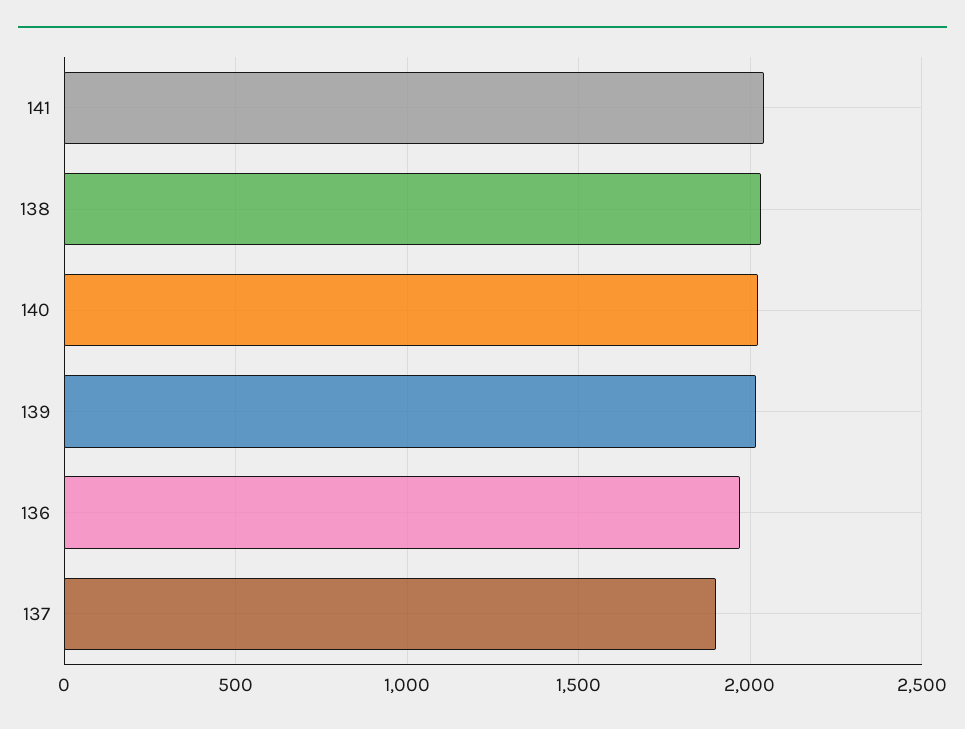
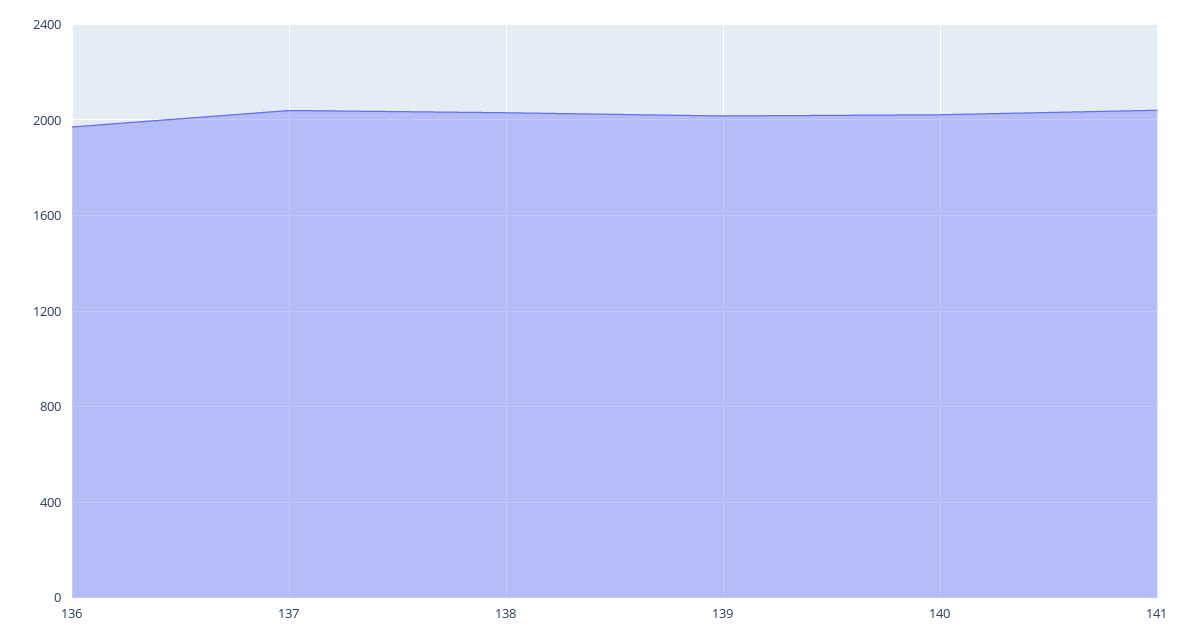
137: 1900 -> 2050

